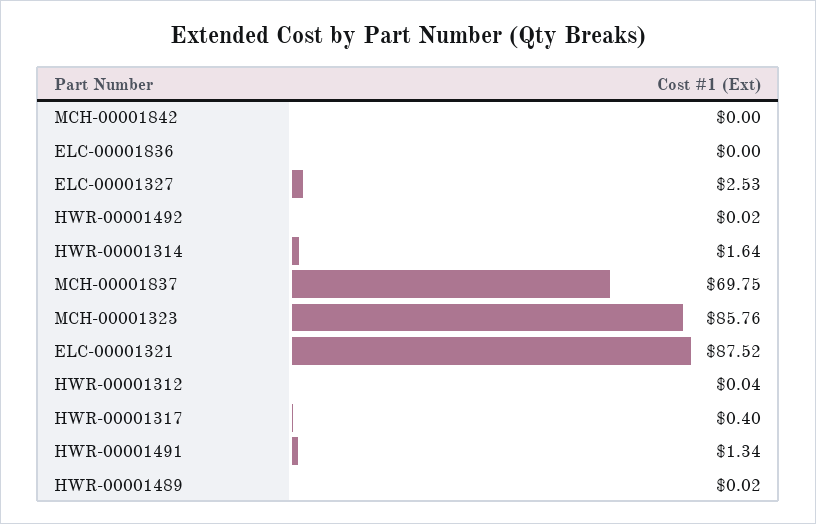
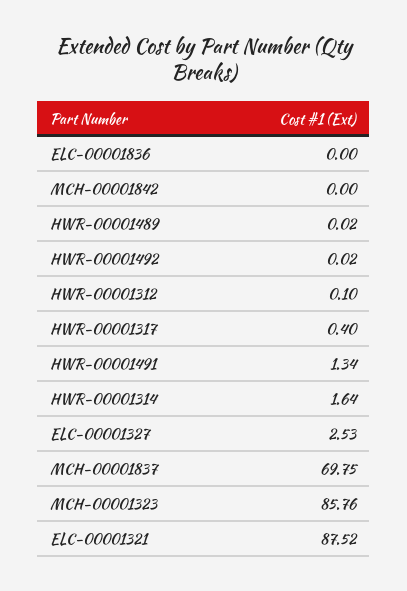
HWR-00001312: 0.04 -> 0.1

